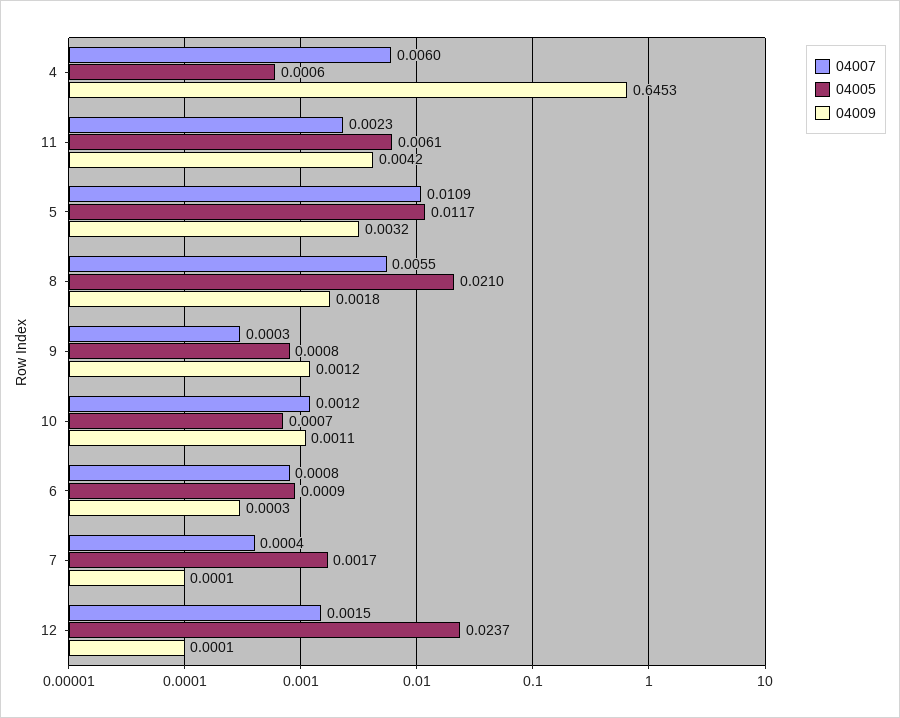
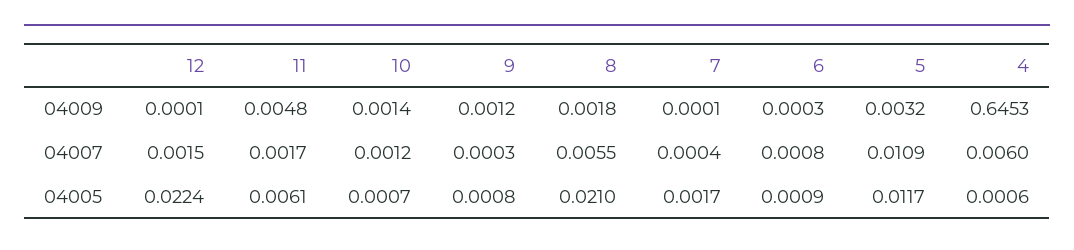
04007, 11: 0.0023 -> 0.0017
04009, 11: 0.0042 -> 0.0048
04009, 10: 0.0011 -> 0.0014
04005, 12: 0.0237 -> 0.0224

